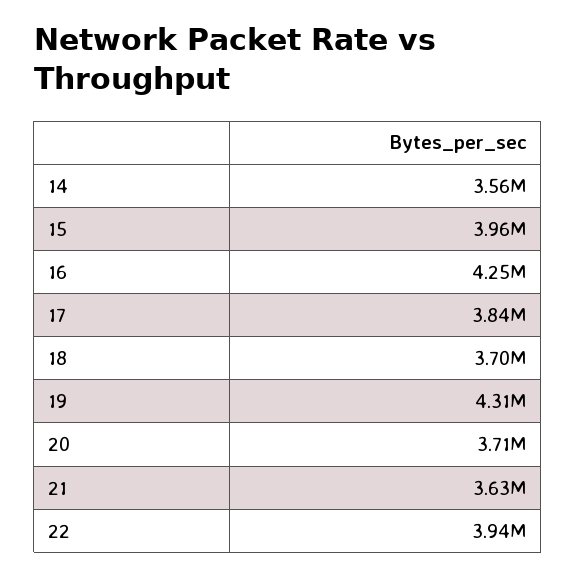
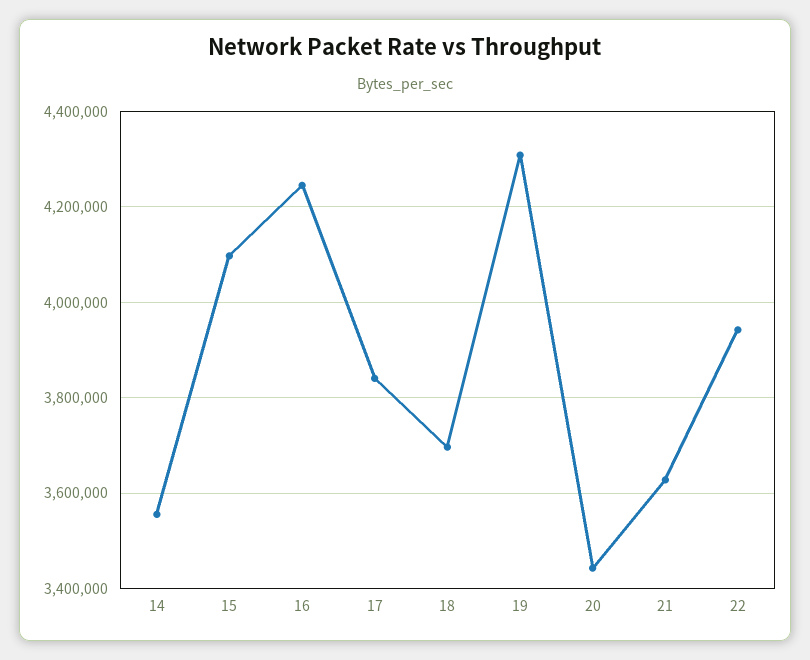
15: 3960000 -> 4100000
20: 3710000 -> 3440000

